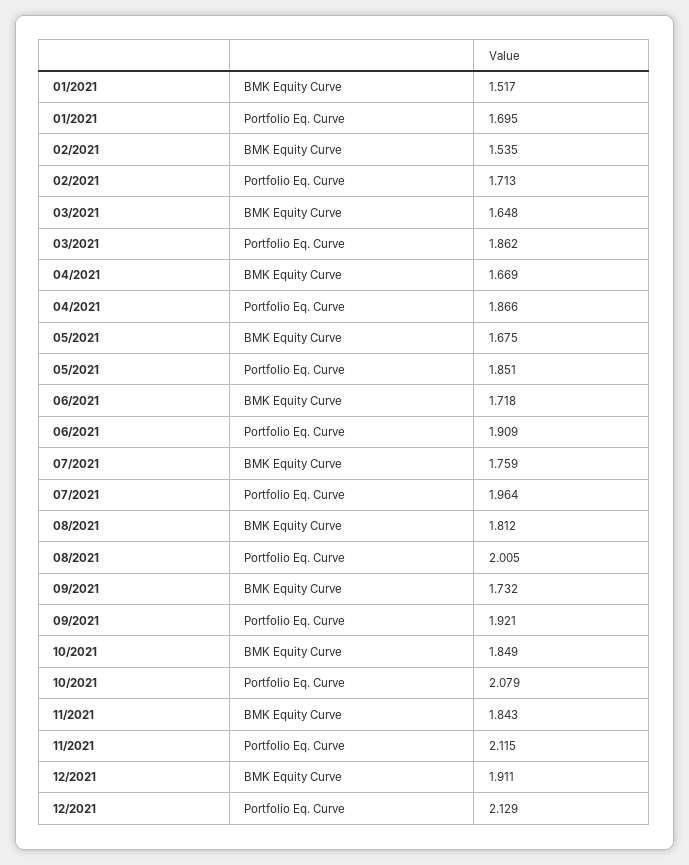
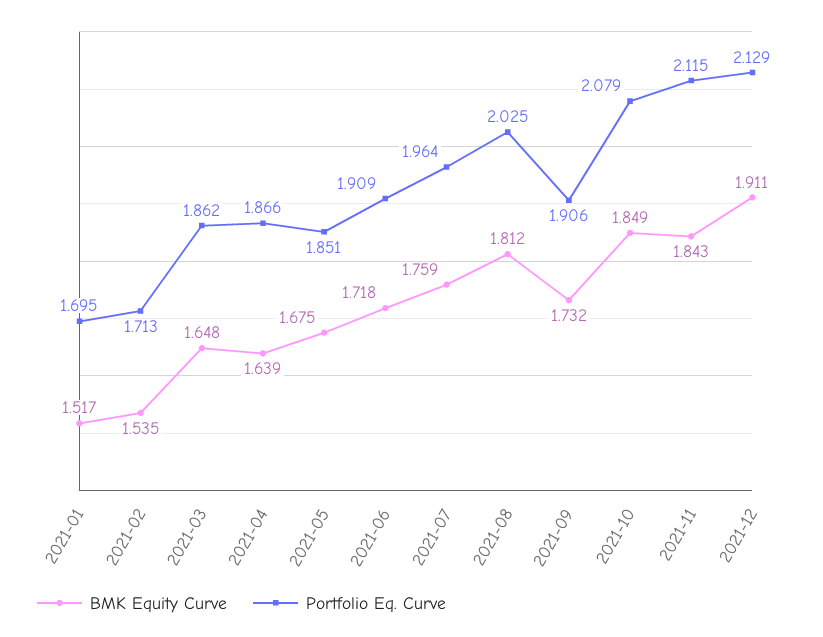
BMK Equity Curve, 04/2021: 1.669 -> 1.639
Portfolio Eq. Curve, 08/2021: 2.005 -> 2.025
Portfolio Eq. Curve, 09/2021: 1.921 -> 1.906

